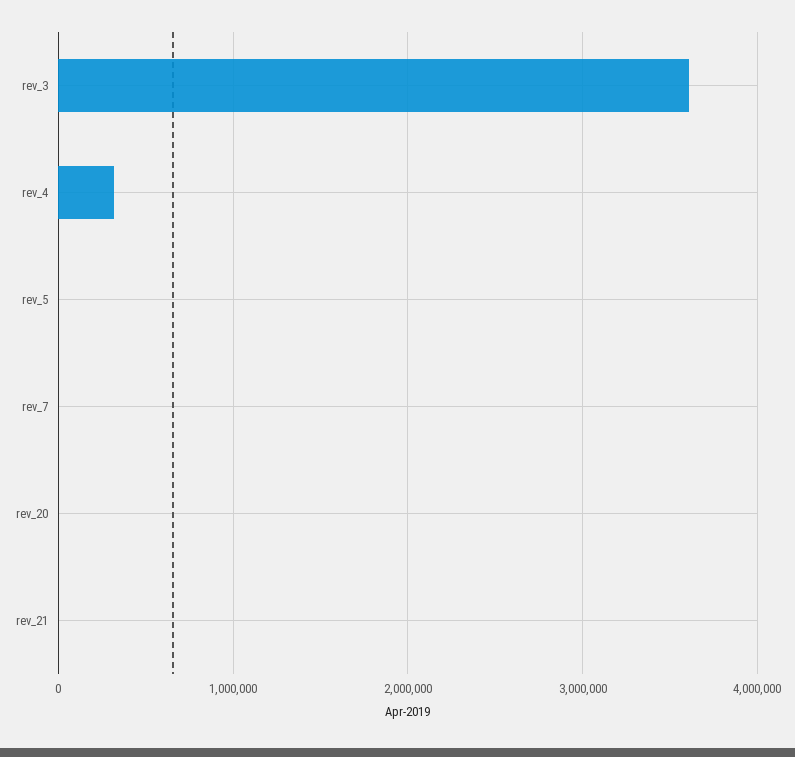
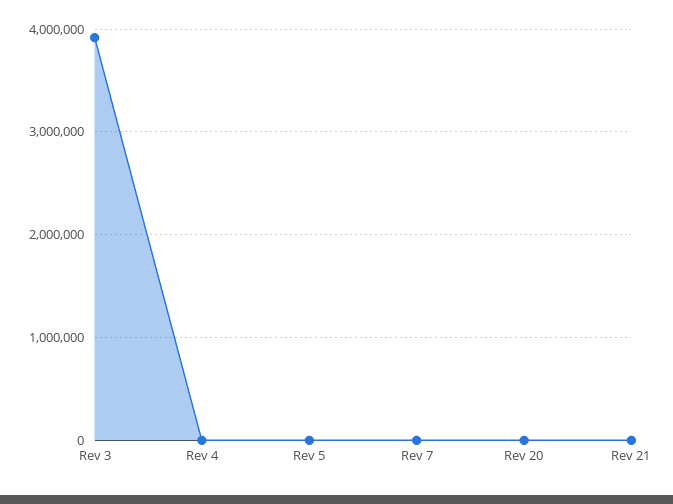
rev_3: 3600000 -> 3900000
rev_4: 300000 -> 0

